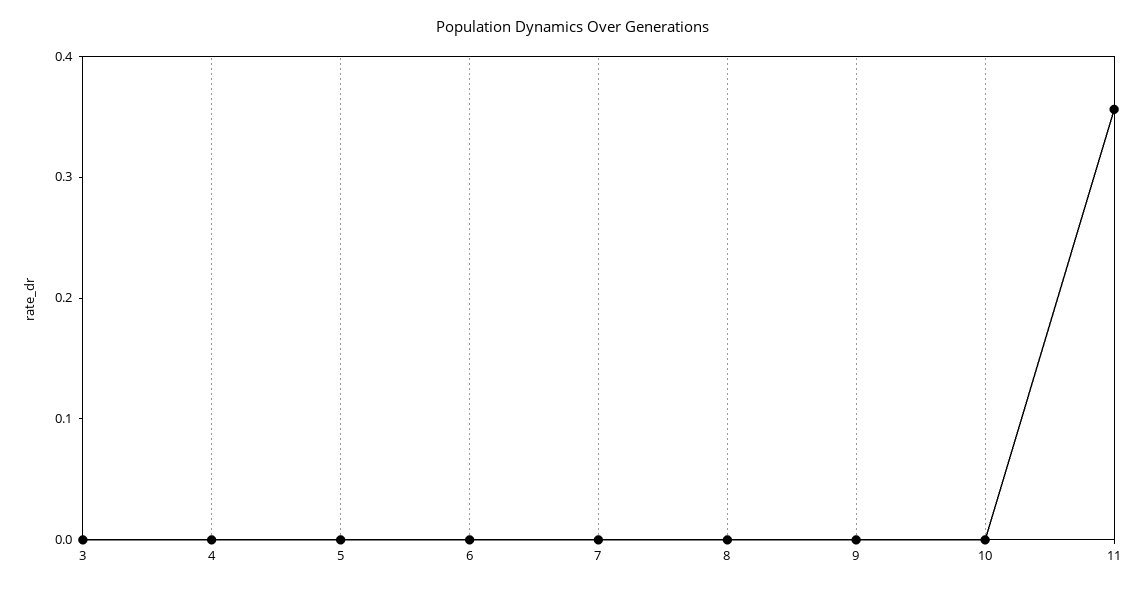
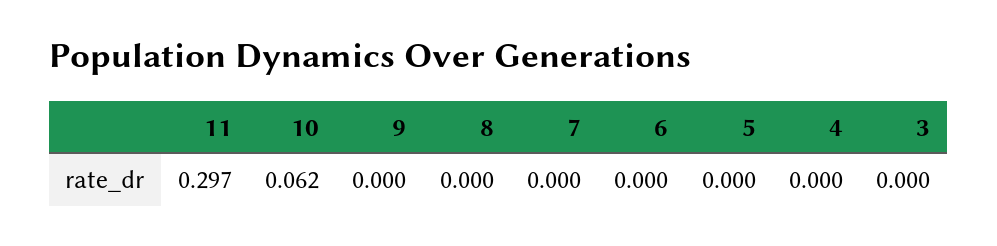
10: 0 -> 0.062
11: 0.36 -> 0.297

